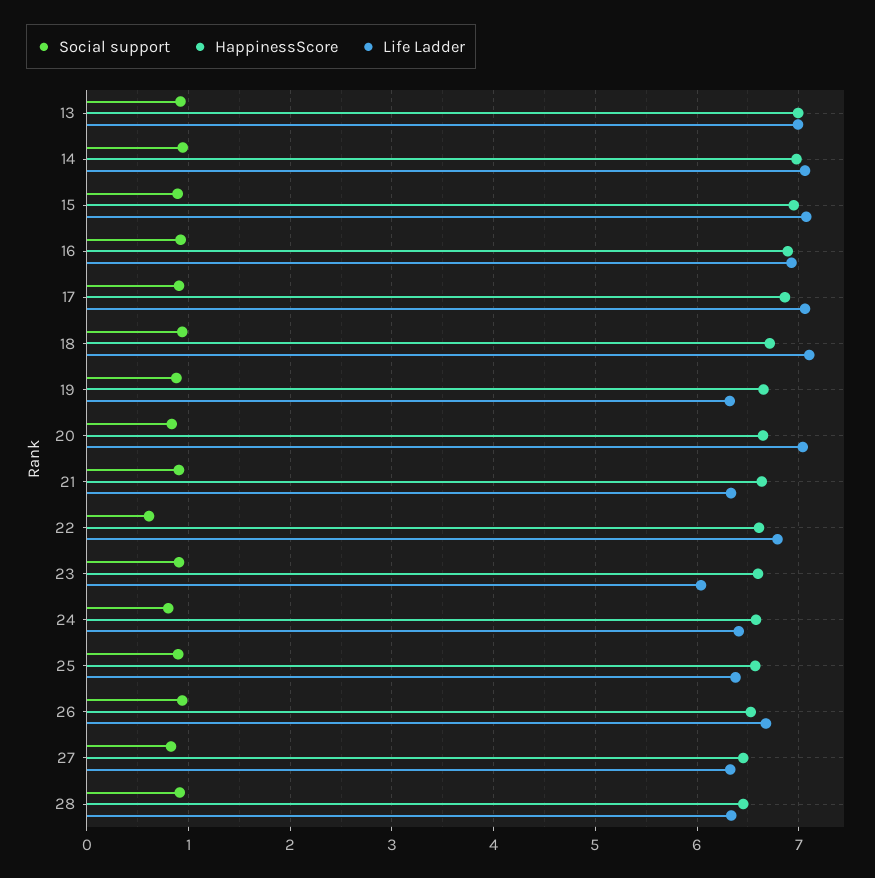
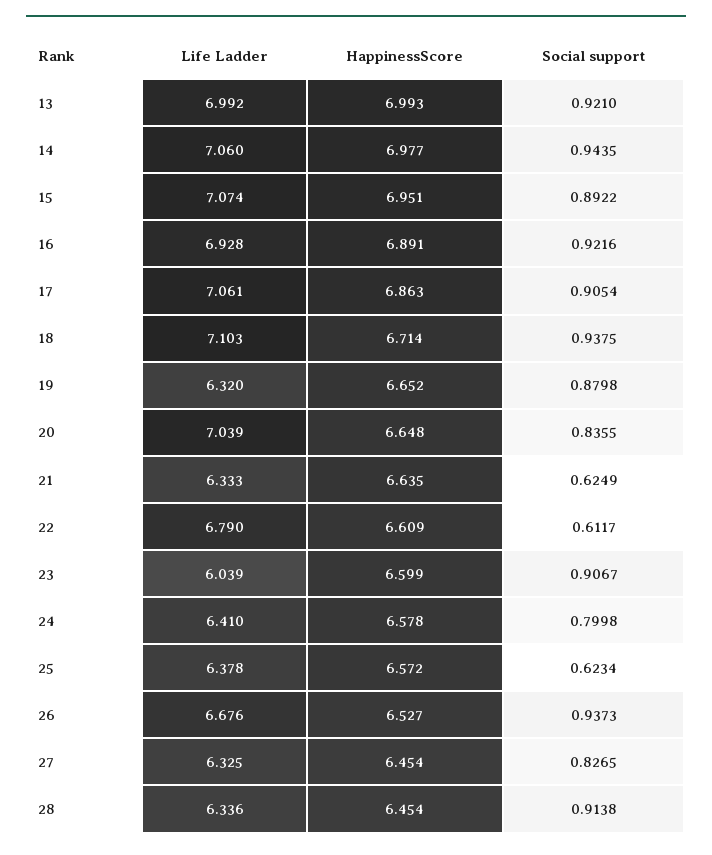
Social support, 21: 0.9 -> 0.6249
Social support, 25: 0.9 -> 0.6234

